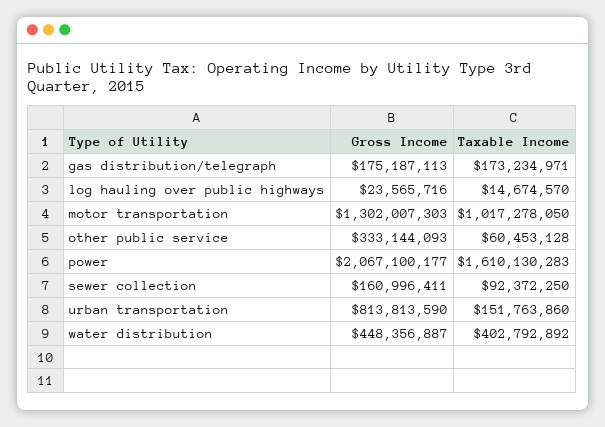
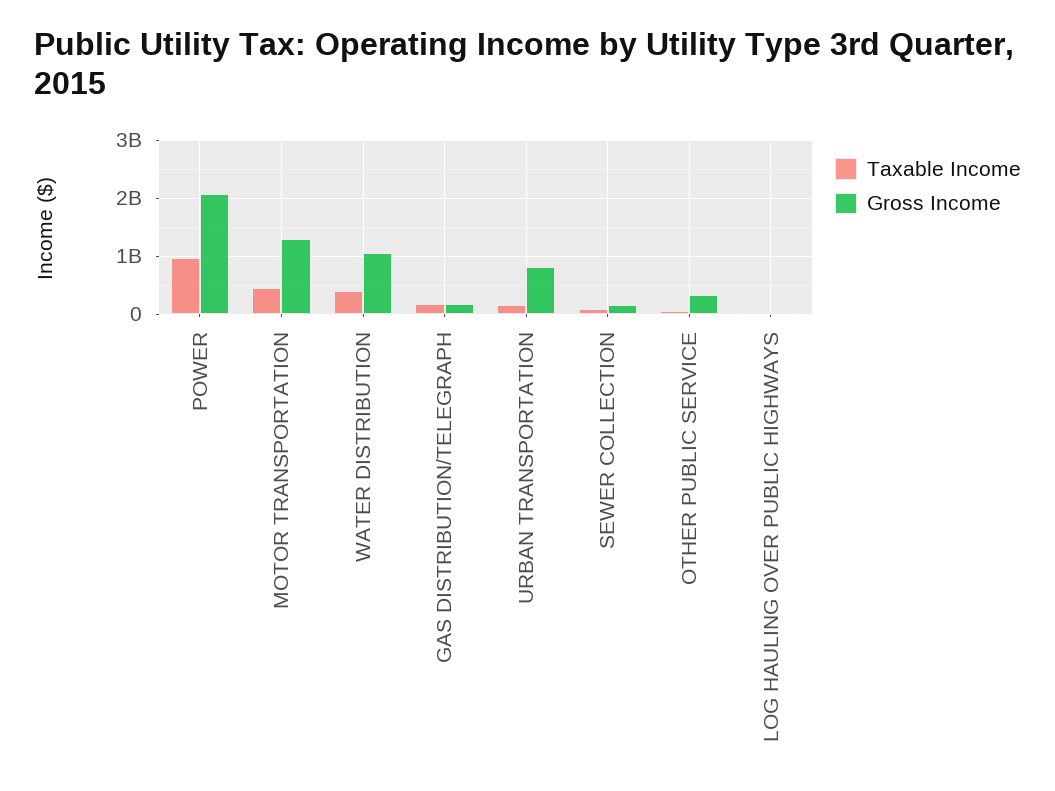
Taxable Income, motor transportation: 1017278050 -> 400000000
Taxable Income, power: 1610130283 -> 1000000000
Gross Income, water distribution: 448356887 -> 1000000000

